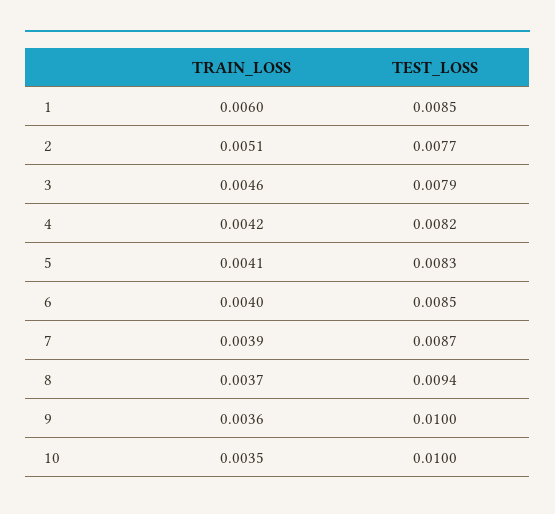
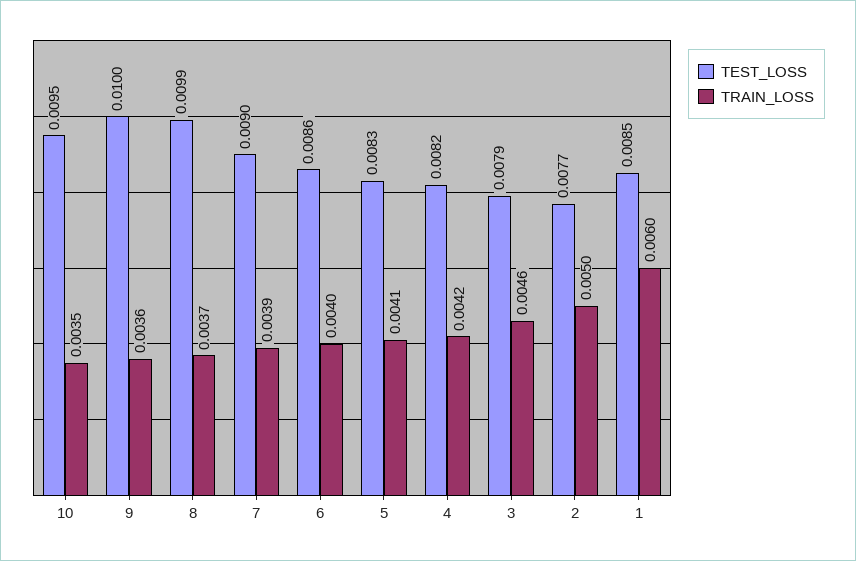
TRAIN_LOSS, 2: 0.0051 -> 0.005
TEST_LOSS, 6: 0.0085 -> 0.0086
TEST_LOSS, 7: 0.0087 -> 0.009
TEST_LOSS, 8: 0.0094 -> 0.0099
TEST_LOSS, 10: 0.01 -> 0.0095

